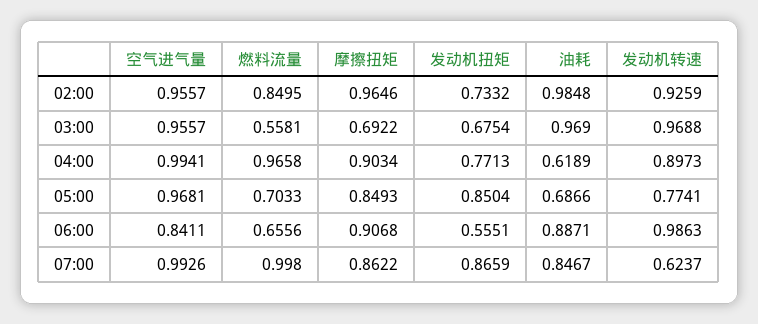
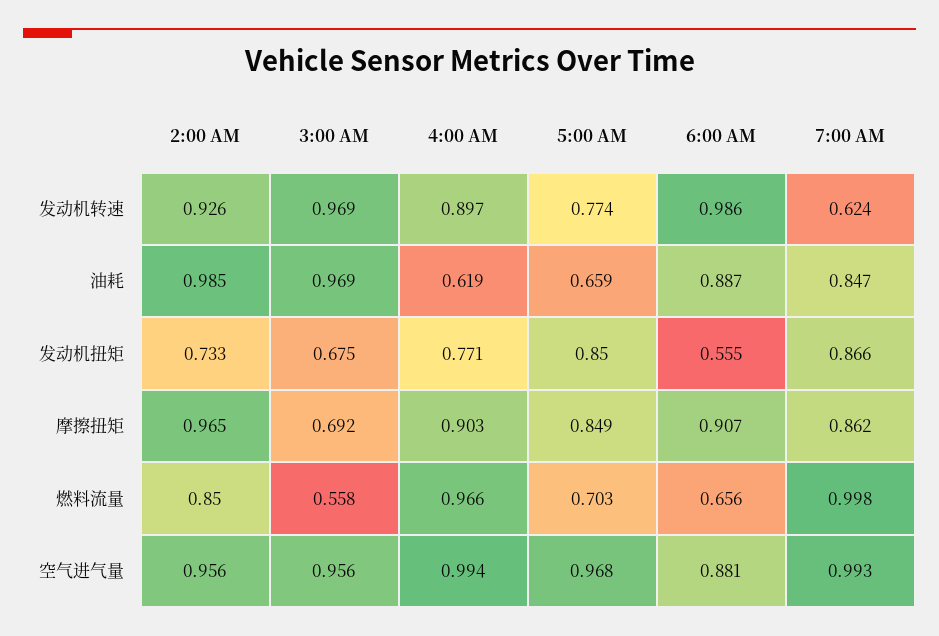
油耗, 05:00: 0.6866 -> 0.659
空气进气量, 06:00: 0.8411 -> 0.881

